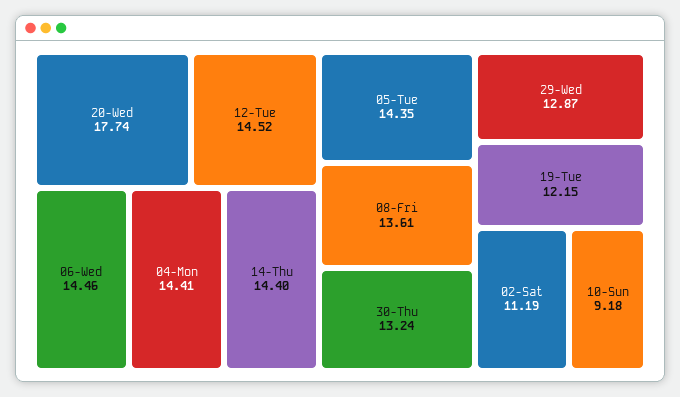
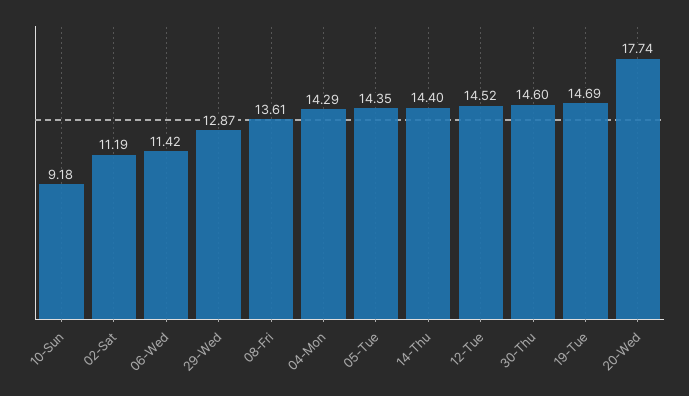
06-Wed: 14.46 -> 11.42
04-Mon: 14.41 -> 14.29
30-Thu: 13.24 -> 14.6
19-Tue: 12.15 -> 14.69

